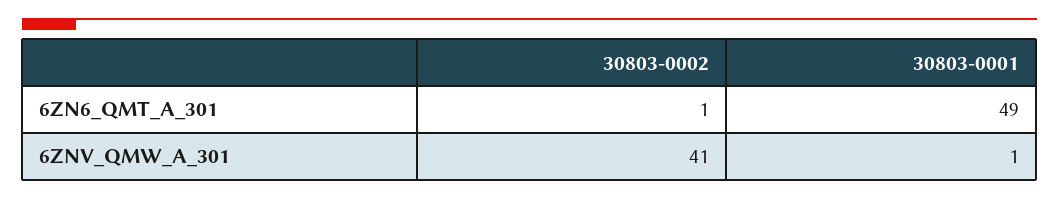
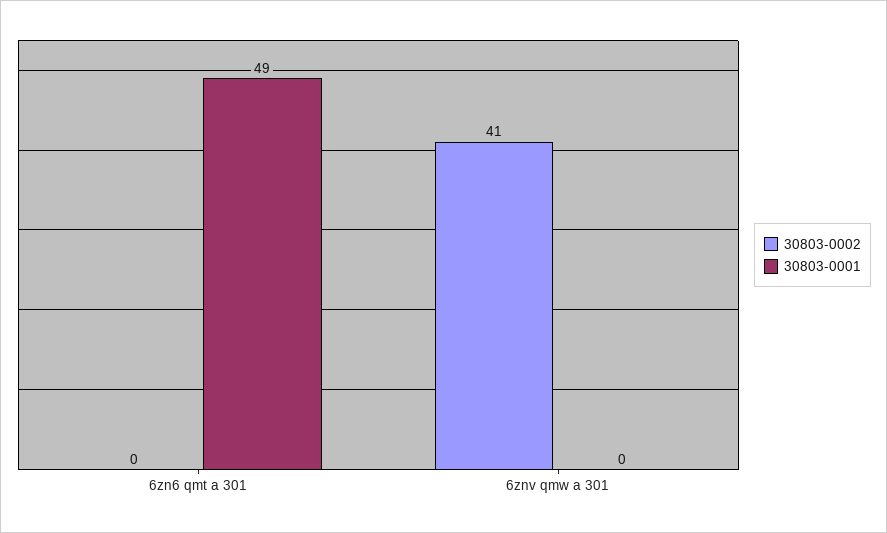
30803-0002, 6ZN6_QMT_A_301: 1 -> 0
30803-0001, 6ZNV_QMW_A_301: 1 -> 0

